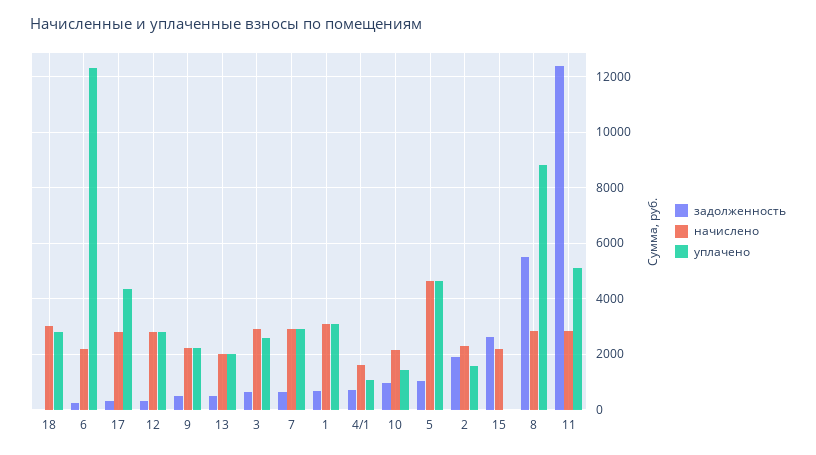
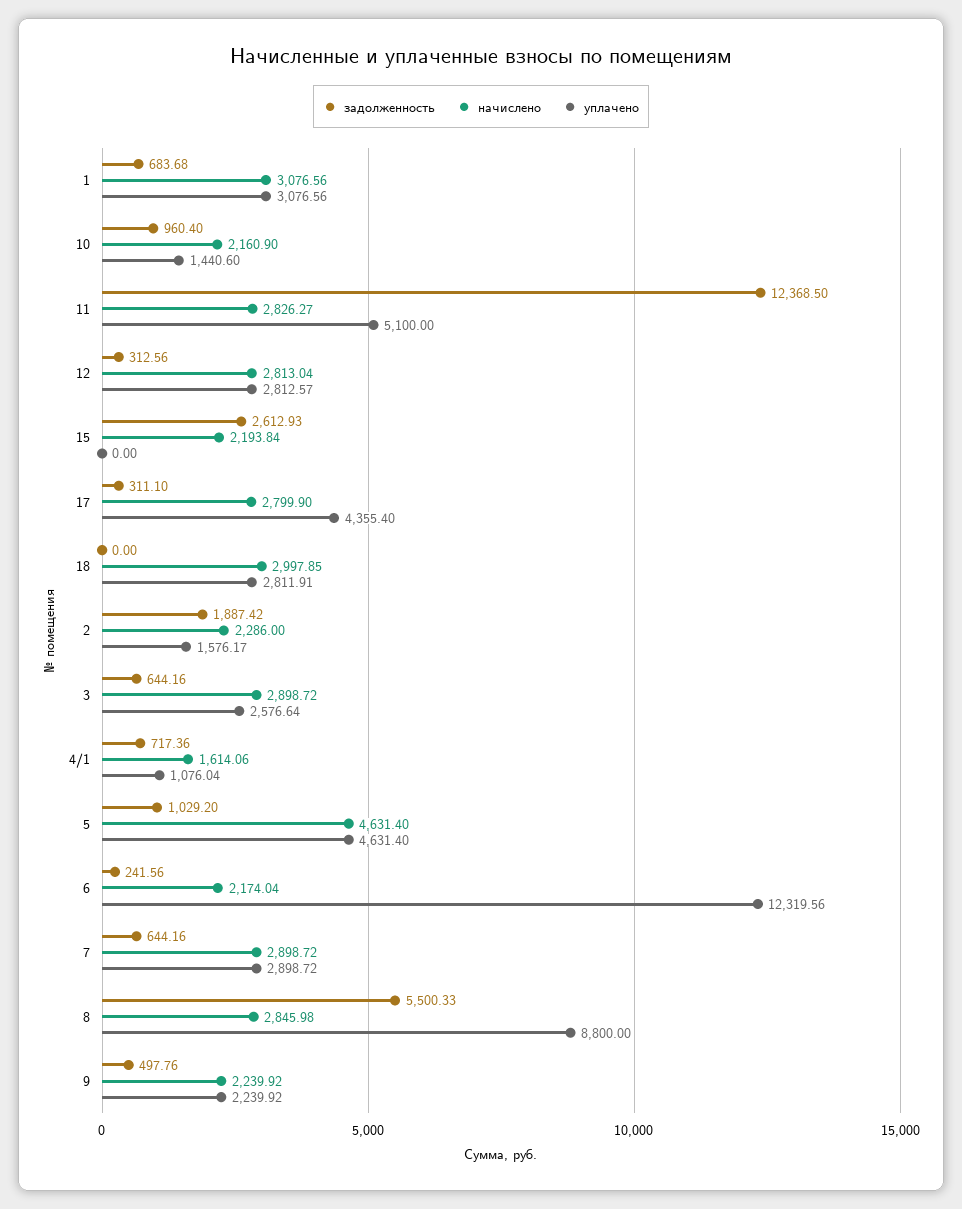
задолженность, 13: 500 -> none
начислено, 13: 2000 -> none
уплачено, 13: 2000 -> none

